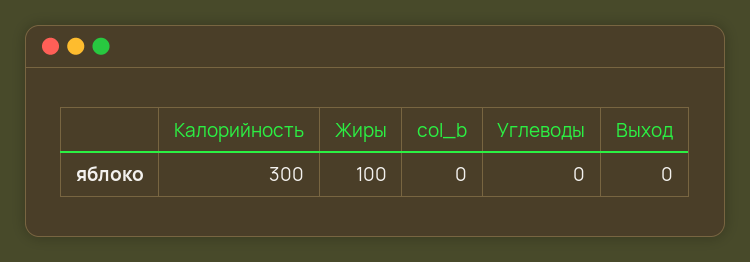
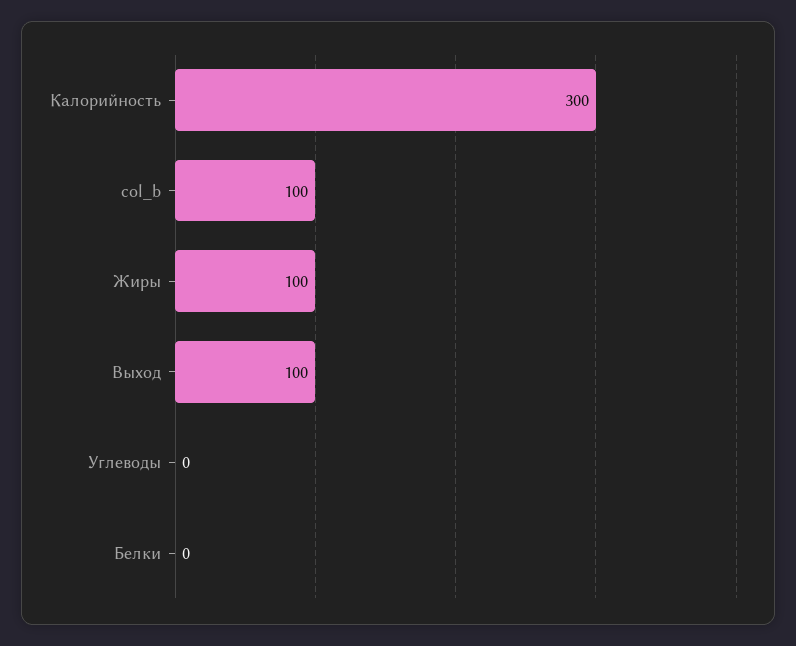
col_b: 0 -> 100
Выход: 0 -> 100
Белки: none -> 0

